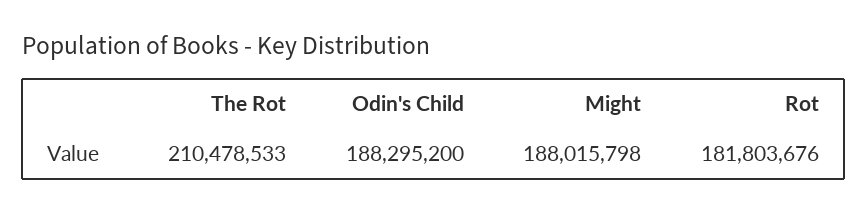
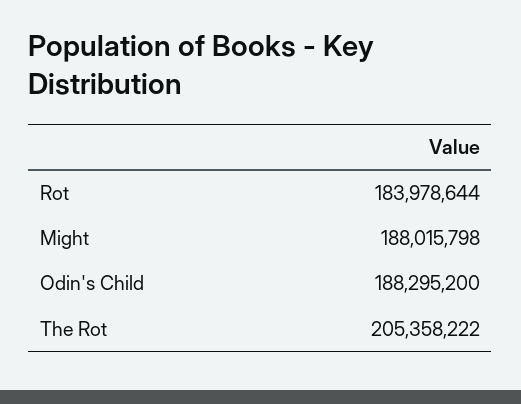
The Rot: 210478533 -> 205358222
Rot: 181803676 -> 183978644

